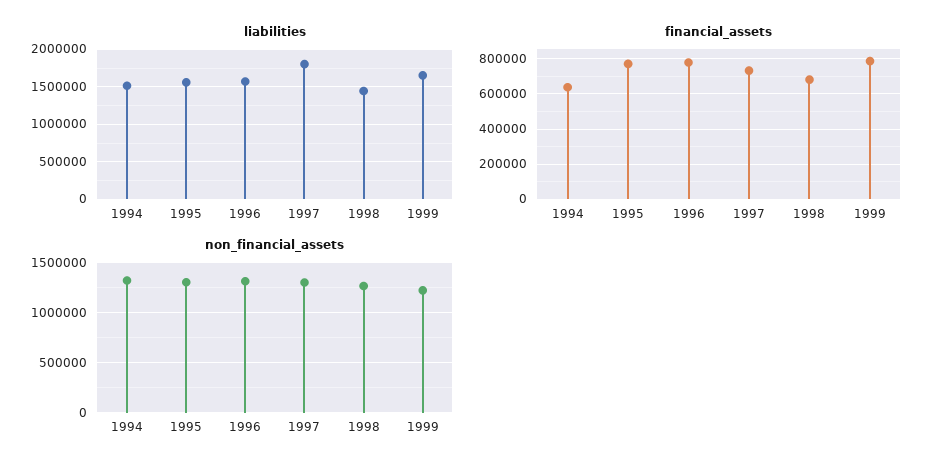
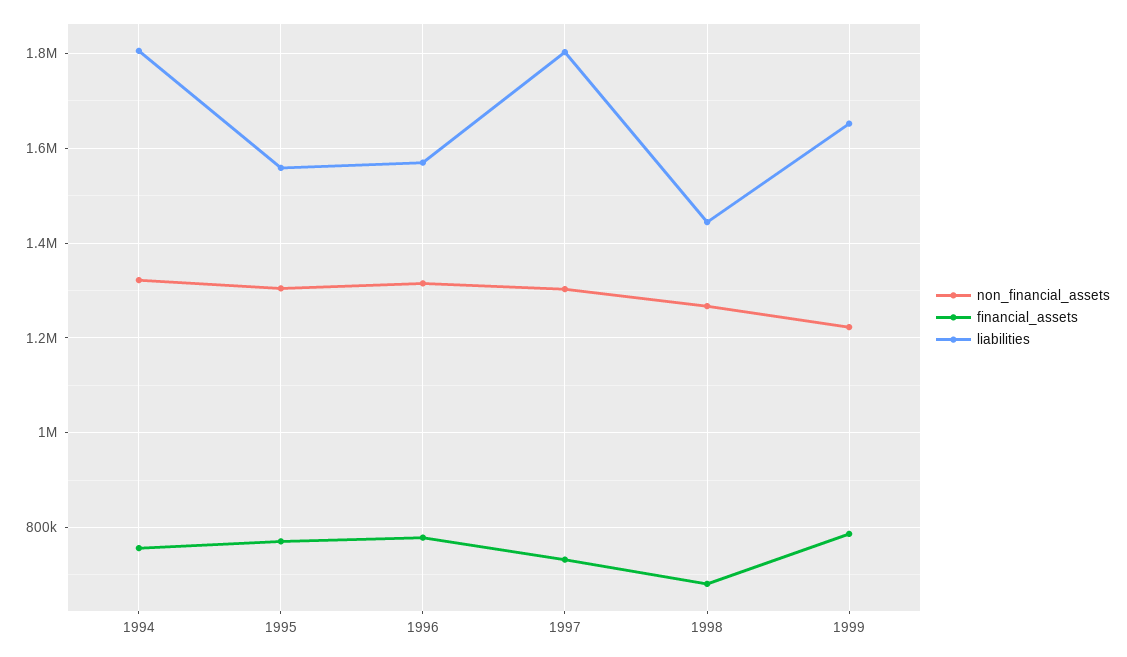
liabilities, 1994: 1500000 -> 1800000
financial_assets, 1994: 650000 -> 760000

